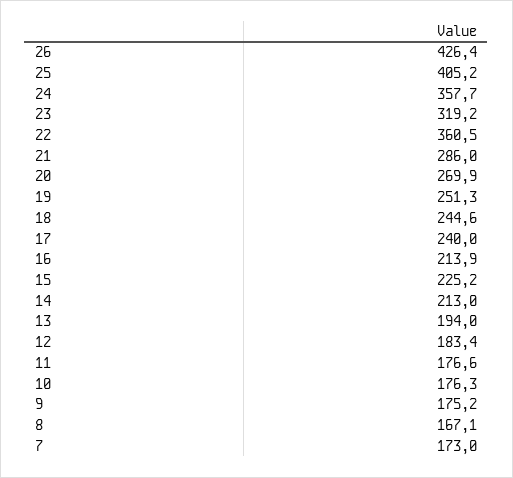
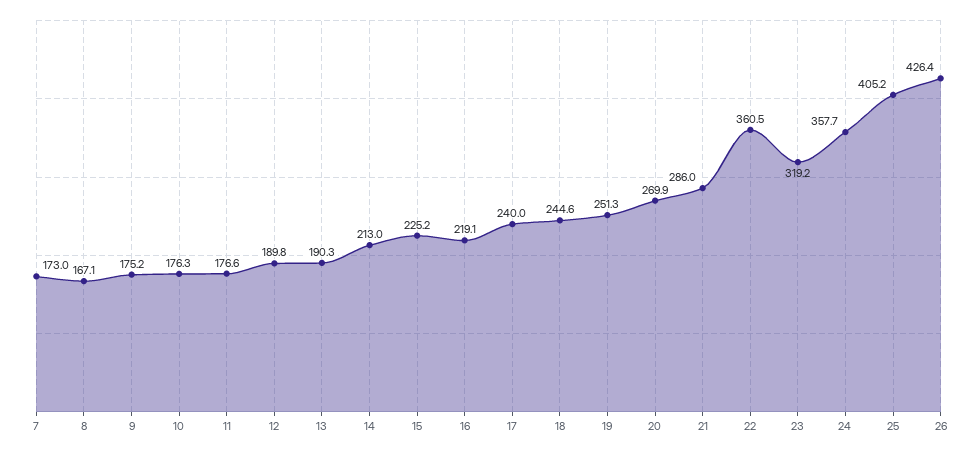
16: 213.9 -> 219.1
13: 194 -> 190.3
12: 183.4 -> 189.8

